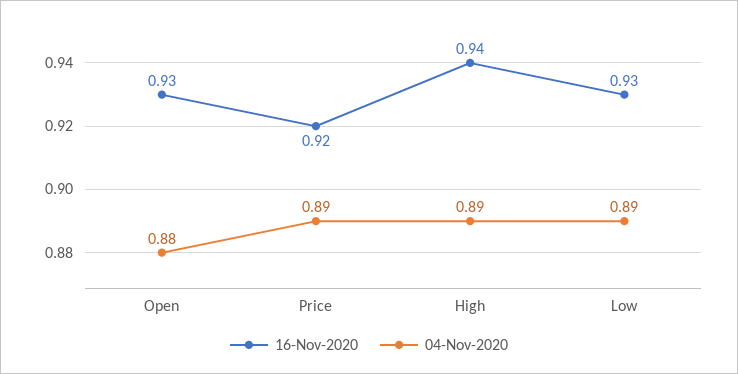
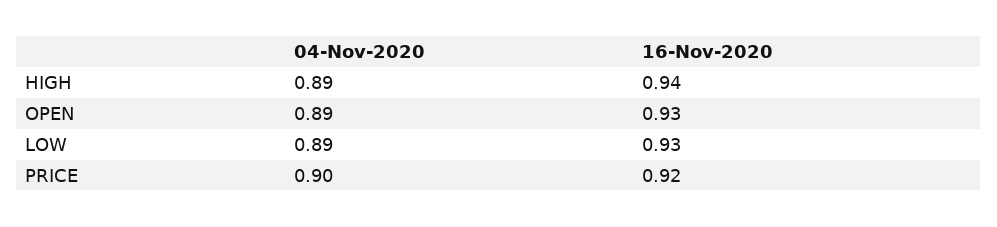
04-Nov-2020, Open: 0.88 -> 0.89
04-Nov-2020, Price: 0.89 -> 0.9

